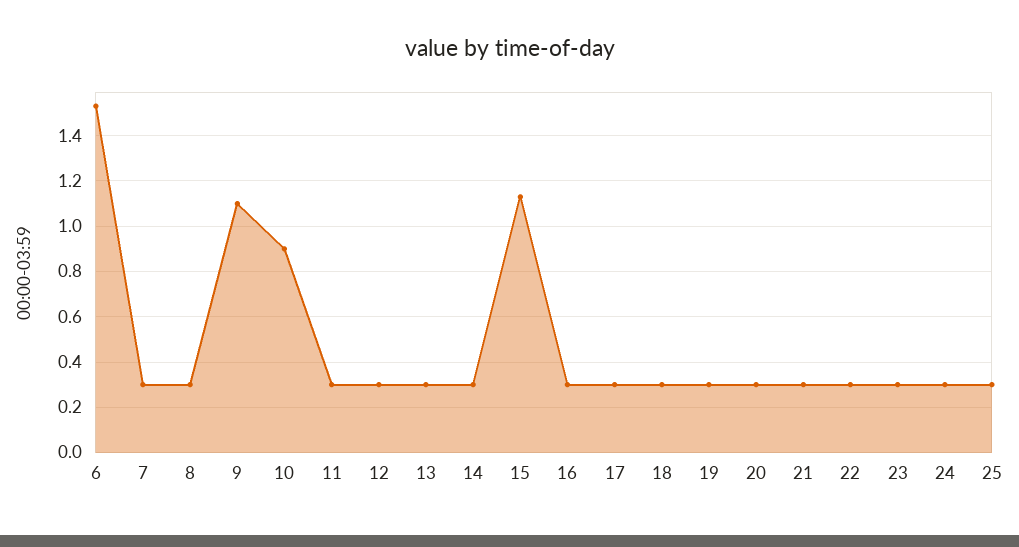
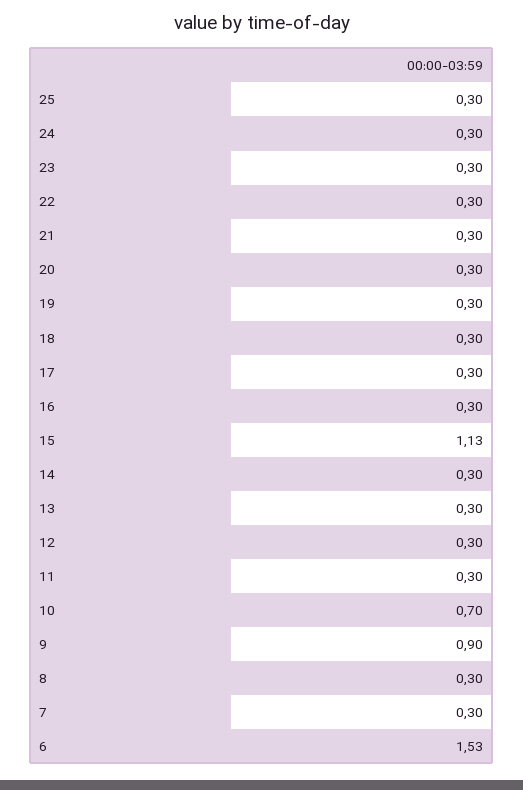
9: 1.1 -> 0.9
10: 0.9 -> 0.7

